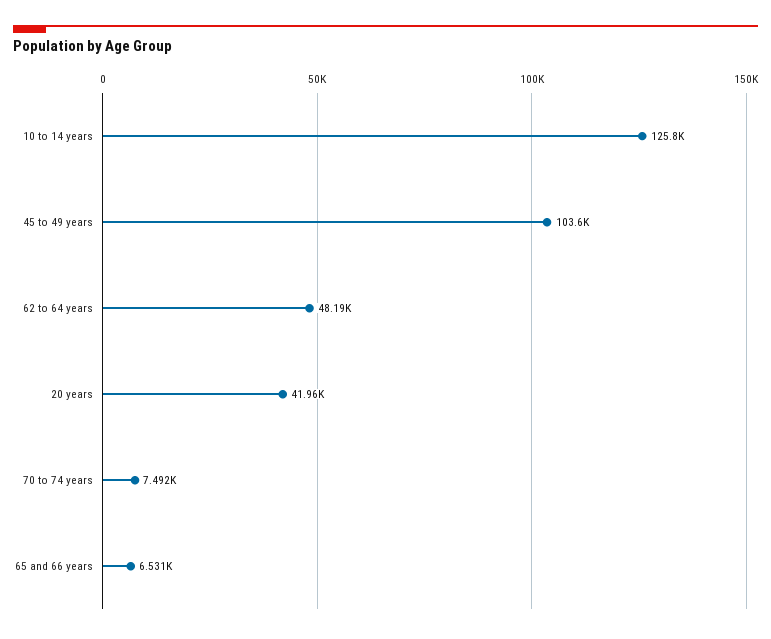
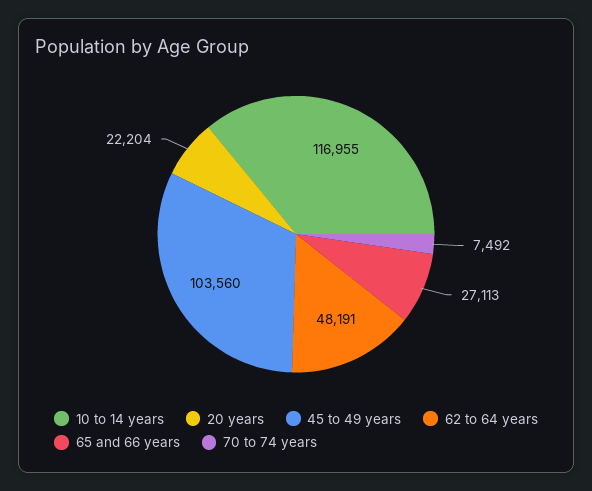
10 to 14 years: 125800 -> 116955
20 years: 41960 -> 22204
65 and 66 years: 6531 -> 27113

